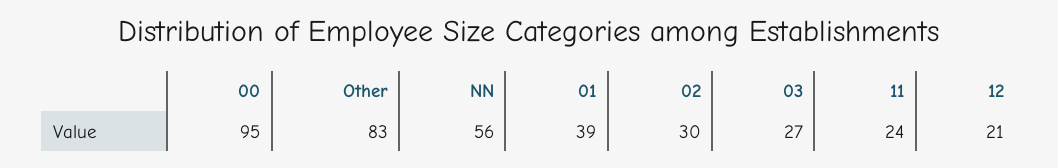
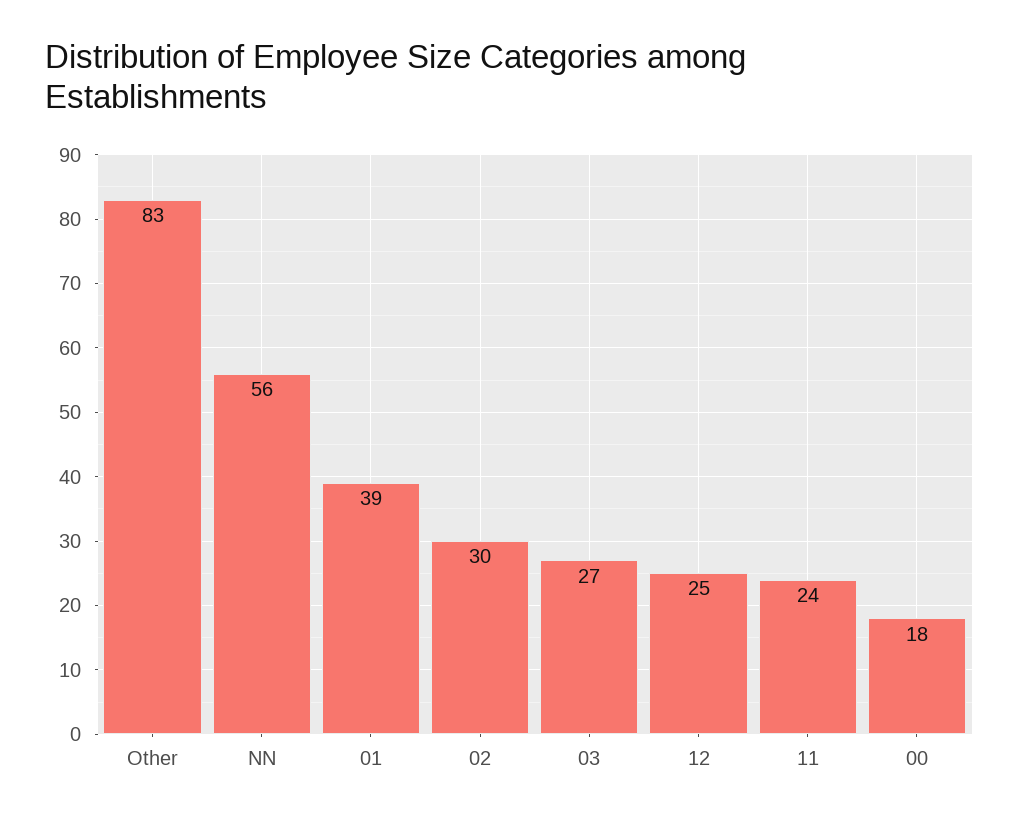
00: 95 -> 18
12: 21 -> 25

